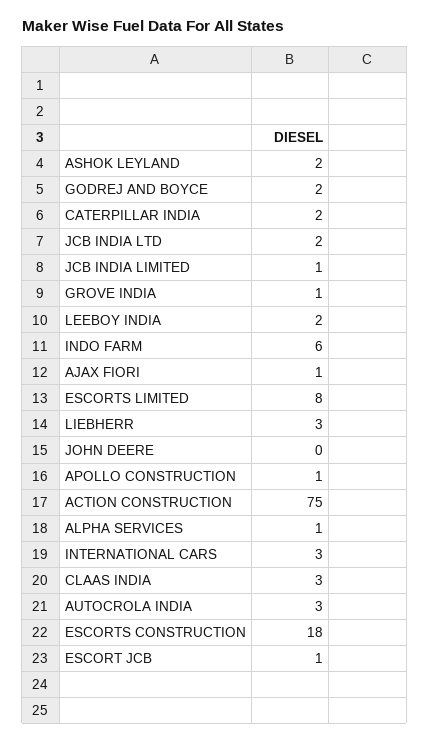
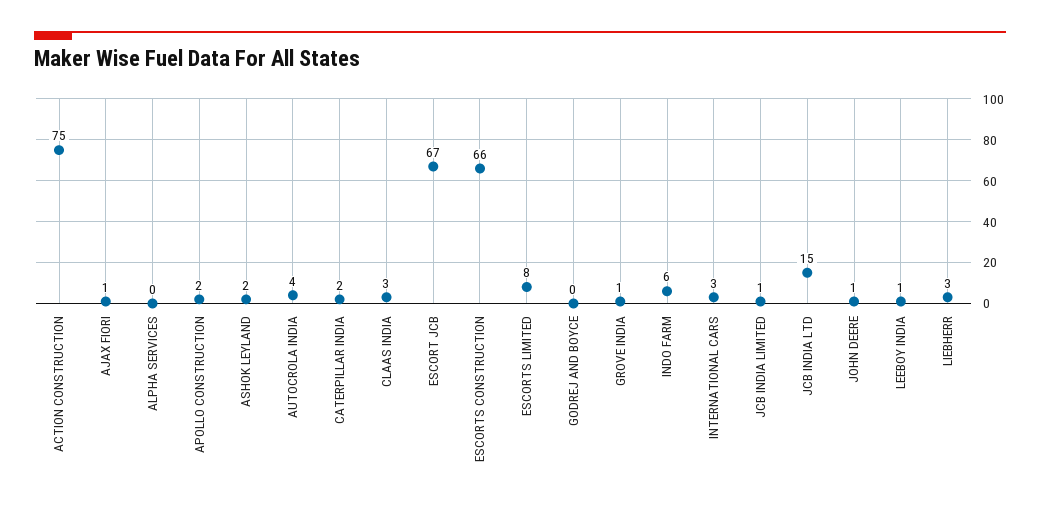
GODREJ AND BOYCE: 2 -> 0
JCB INDIA LTD: 2 -> 15
LEEBOY INDIA: 2 -> 1
JOHN DEERE: 0 -> 1
APOLLO CONSTRUCTION: 1 -> 2
ALPHA SERVICES: 1 -> 0
AUTOCROLA INDIA: 3 -> 4
ESCORTS CONSTRUCTION: 18 -> 66
ESCORT JCB: 1 -> 67

